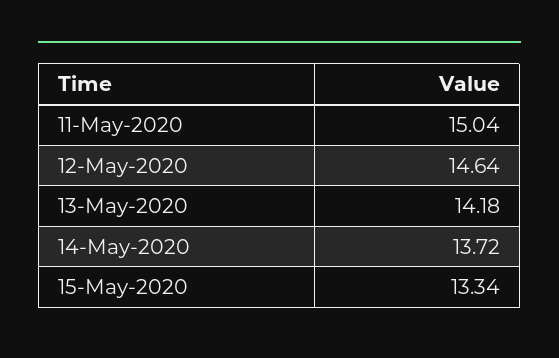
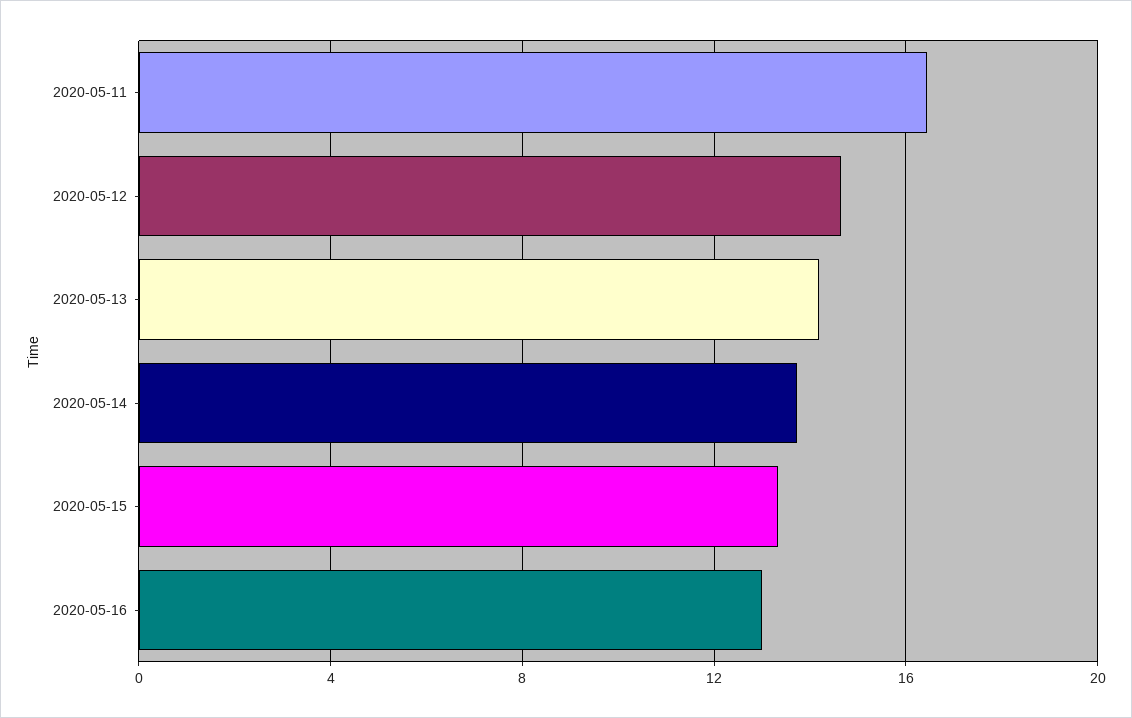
11-May-2020: 15.04 -> 16.5
2020-05-16: none -> 13

